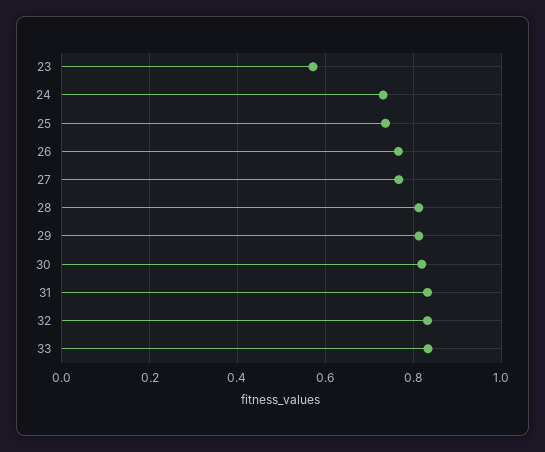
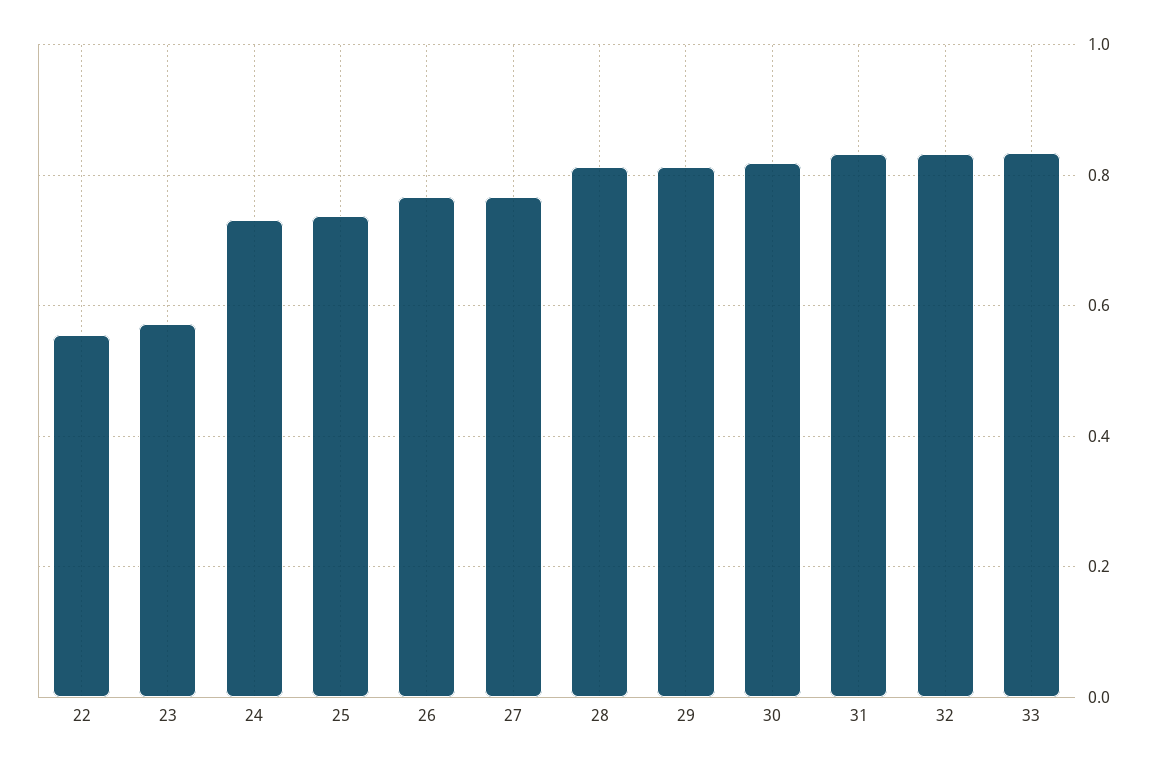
22: none -> 0.56

